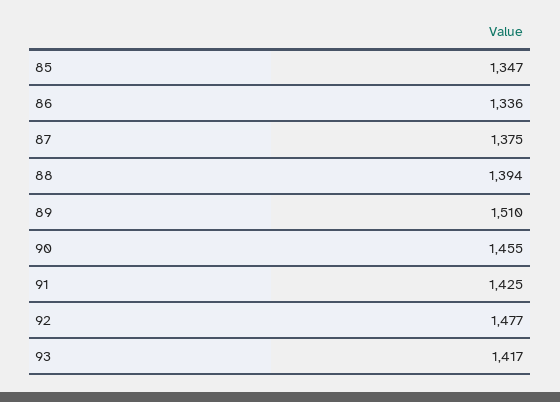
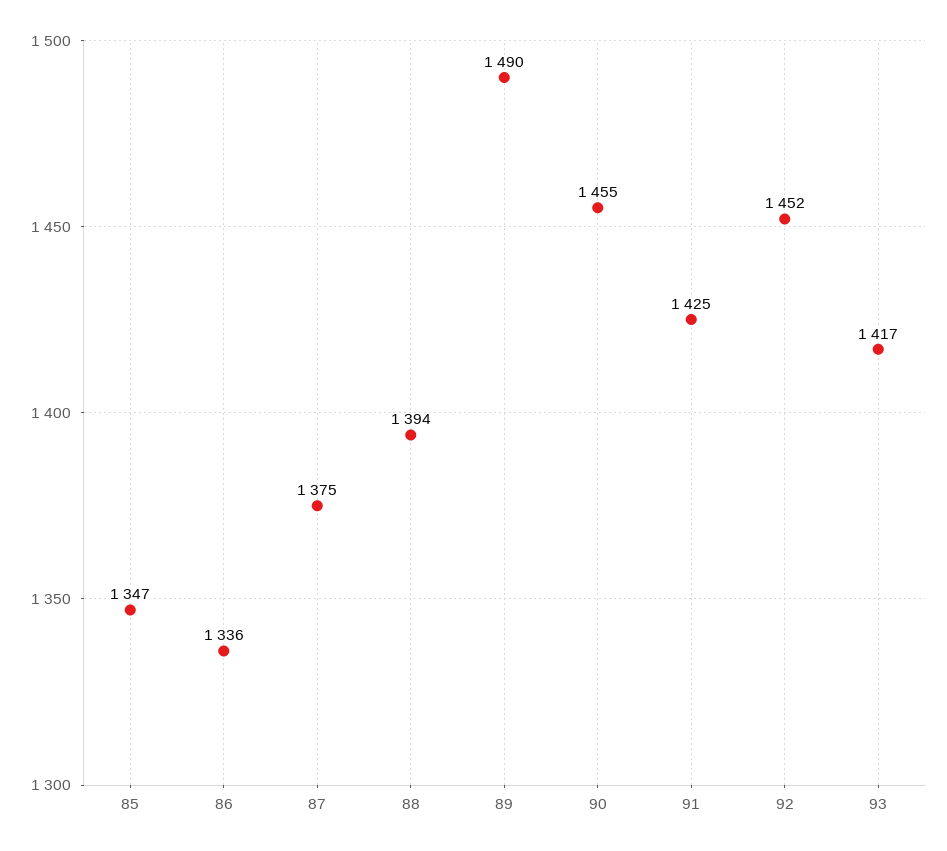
89: 1510 -> 1490
92: 1477 -> 1452

